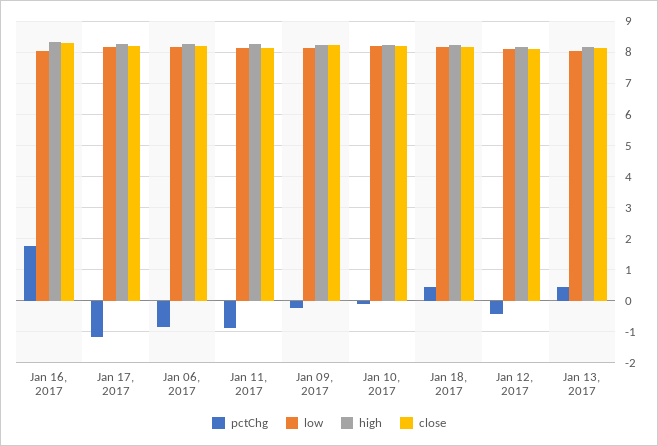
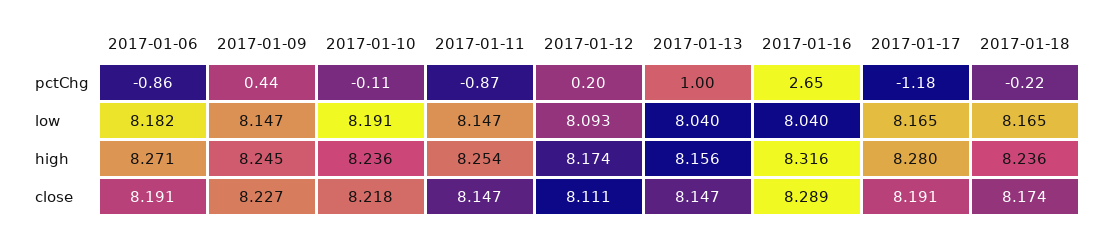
pctChg, Jan 16, 2017: 1.8 -> 2.65
pctChg, Jan 09, 2017: -0.2 -> 0.44
pctChg, Jan 18, 2017: 0.4 -> -0.22
pctChg, Jan 12, 2017: -0.4 -> 0.2
pctChg, Jan 13, 2017: 0.4 -> 1

